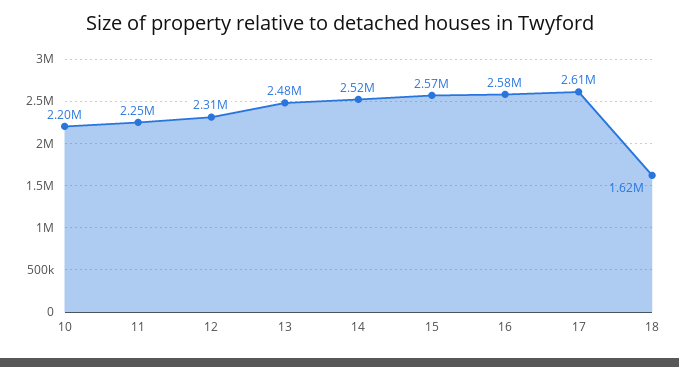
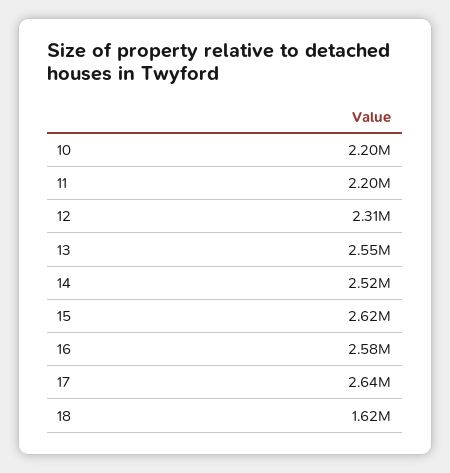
11: 2250000 -> 2200000
13: 2480000 -> 2550000
15: 2570000 -> 2620000
17: 2610000 -> 2640000

